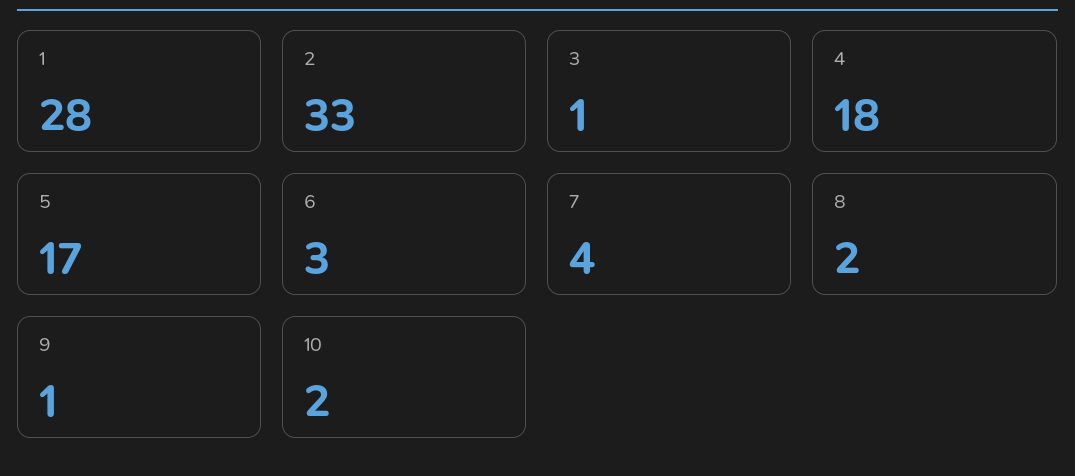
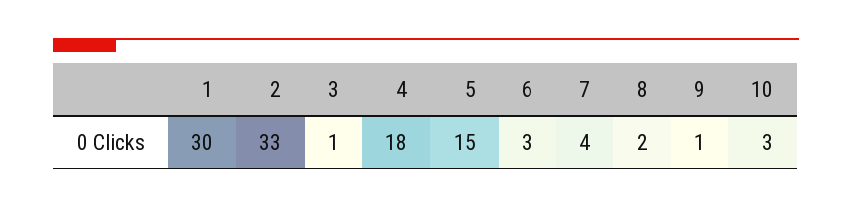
1: 28 -> 30
5: 17 -> 15
10: 2 -> 3

